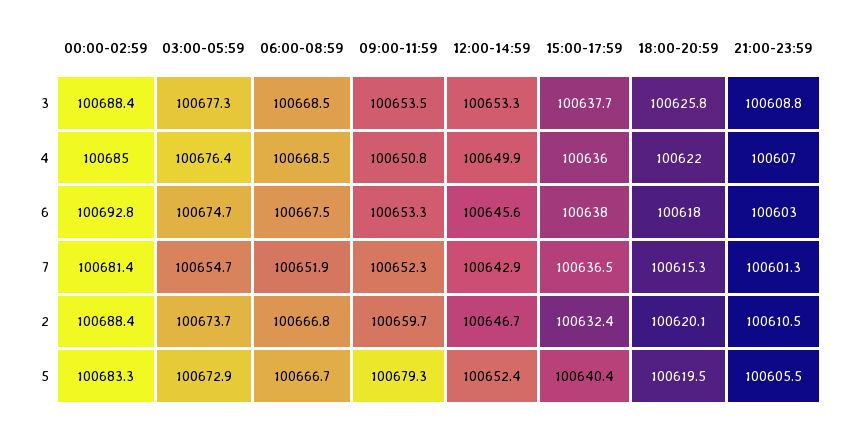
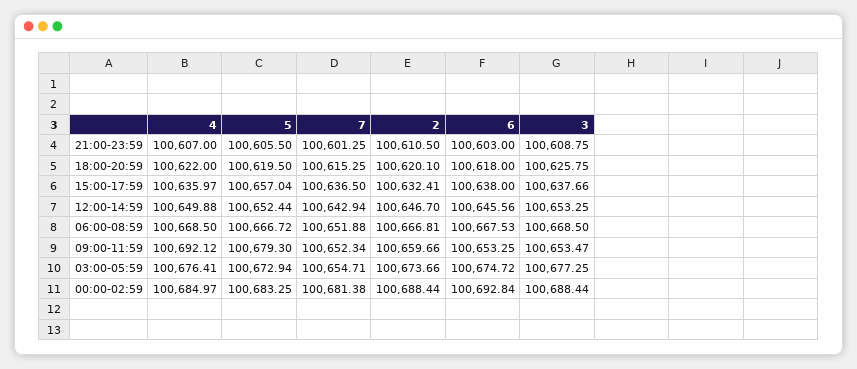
09:00-11:59, 4: 100650.8 -> 100692.12
15:00-17:59, 5: 100640.4 -> 100657.04

